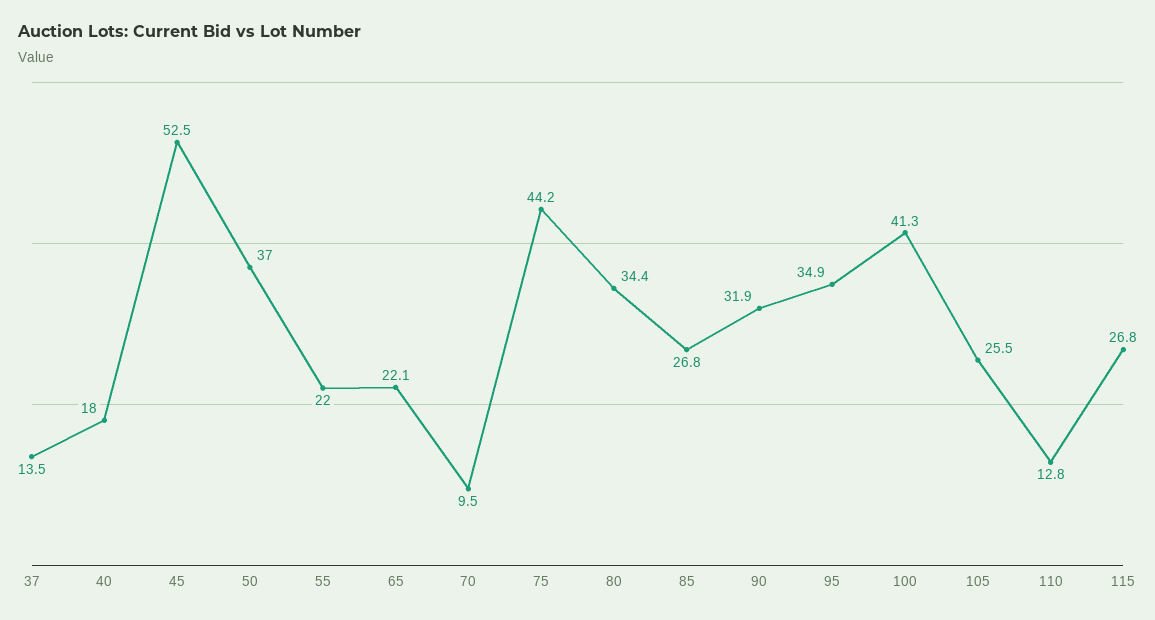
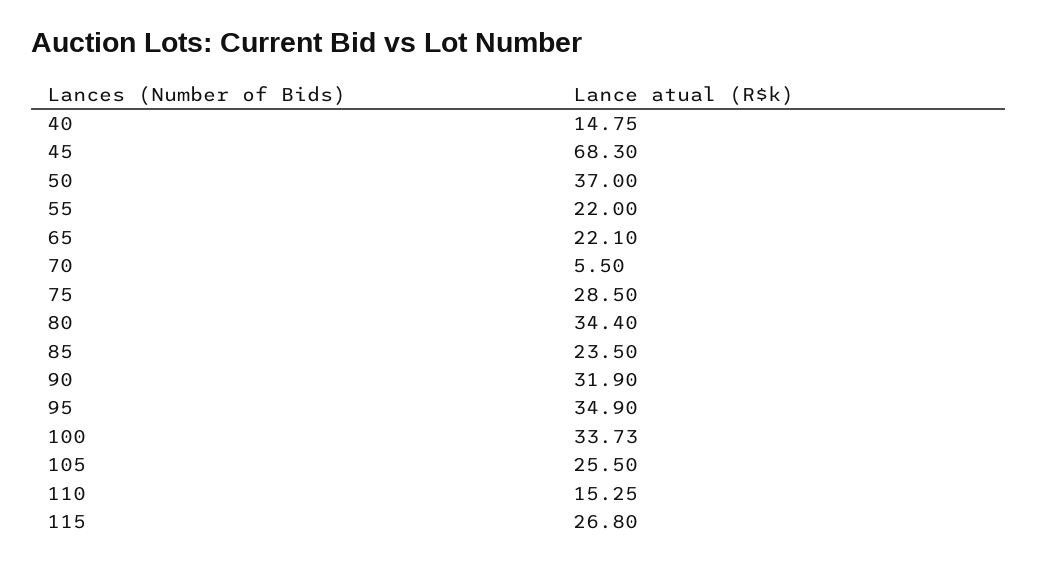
37: 13.5 -> none
40: 18 -> 14.75
45: 52.5 -> 68.3
70: 9.5 -> 5.5
75: 44.2 -> 28.5
85: 26.8 -> 23.5
100: 41.3 -> 33.73
110: 12.8 -> 15.25

